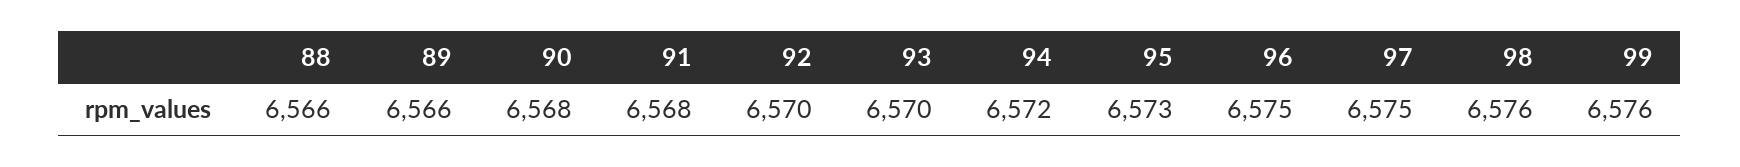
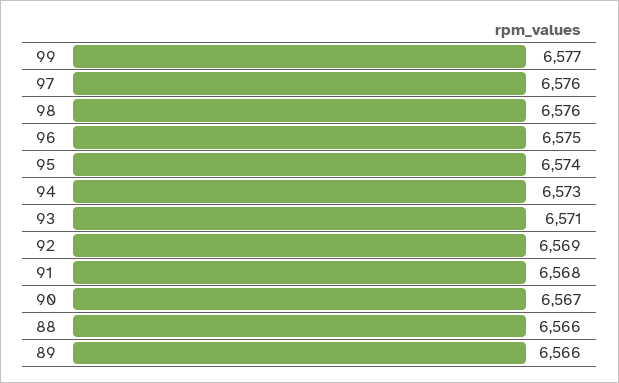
90: 6568 -> 6567
92: 6570 -> 6569
93: 6570 -> 6571
94: 6572 -> 6573
95: 6573 -> 6574
97: 6575 -> 6576
99: 6576 -> 6577

